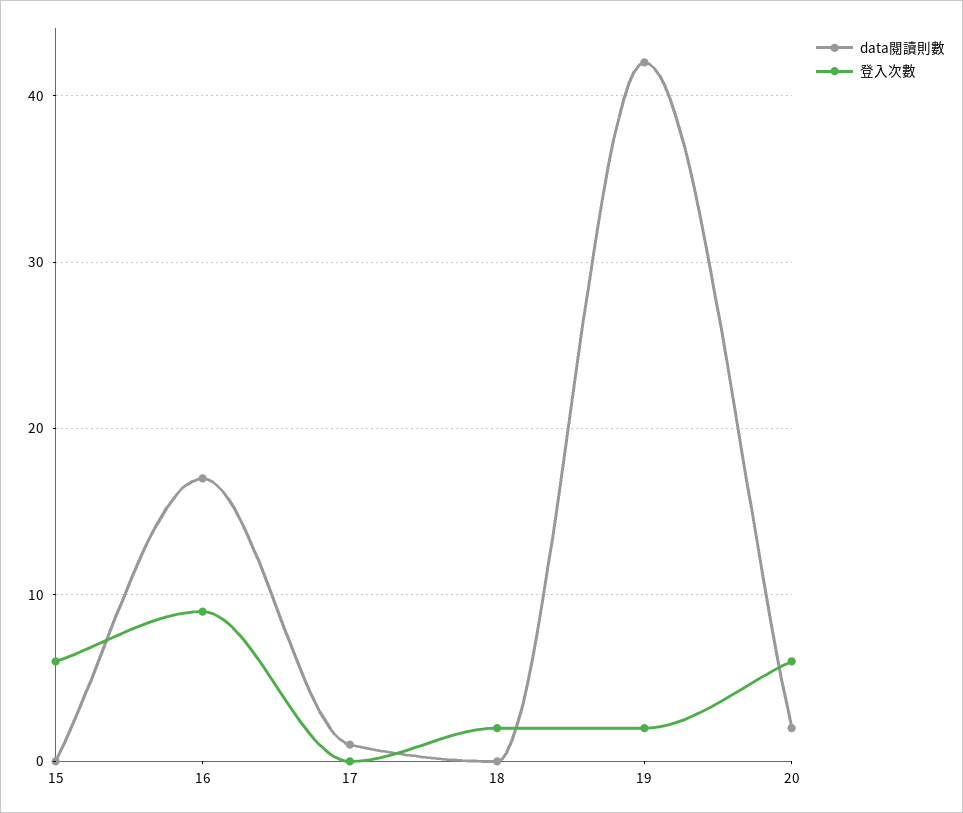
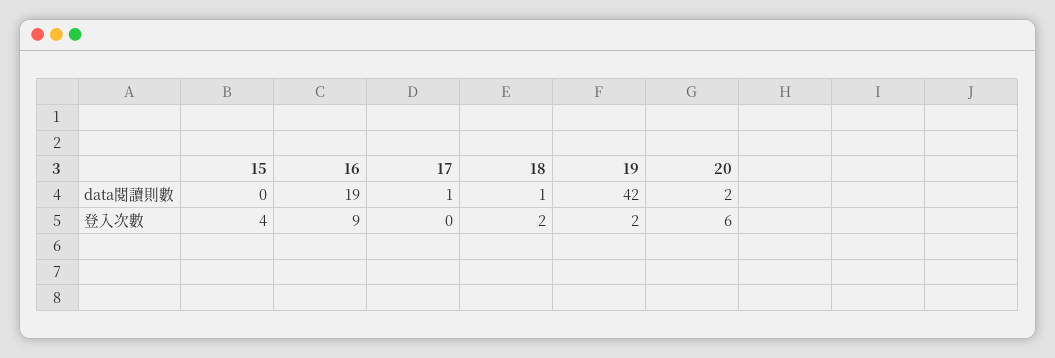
登入次數, 15: 6 -> 4
data閱讀則數, 16: 17 -> 19
data閱讀則數, 18: 0 -> 1

